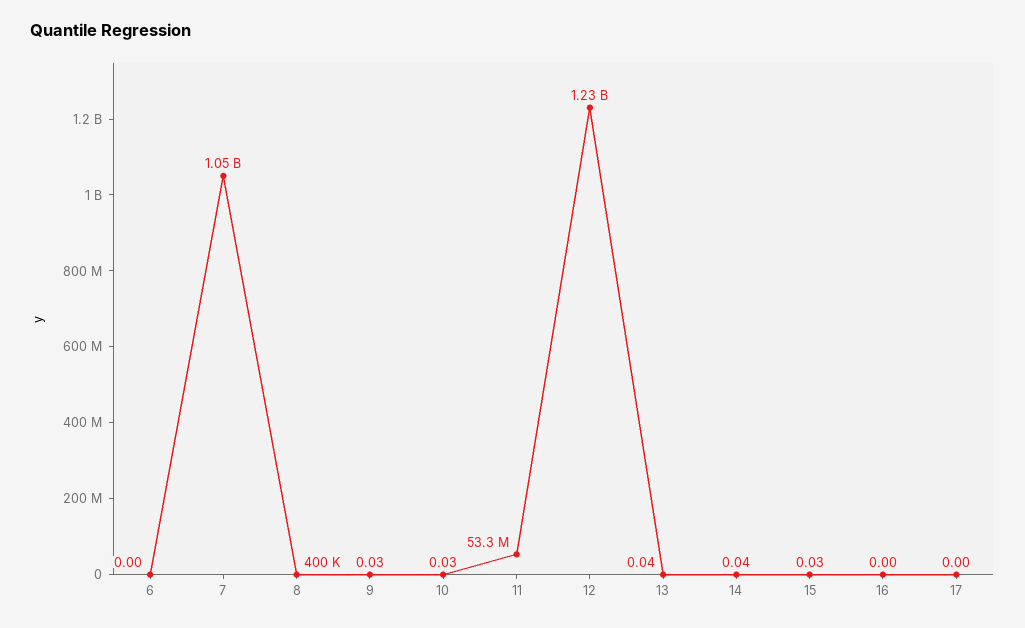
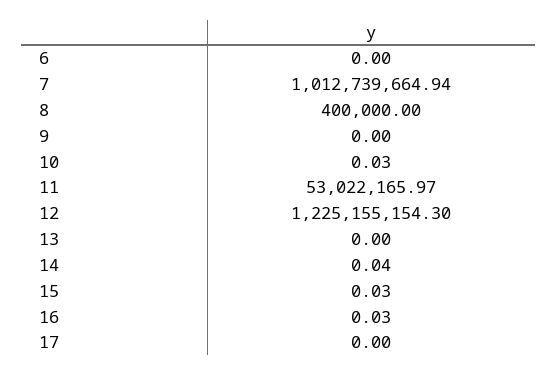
7: 1050000000 -> 1012739664.94
9: 0.03 -> 0
11: 53300000 -> 53022165.97
13: 0.04 -> 0
16: 0 -> 0.03

